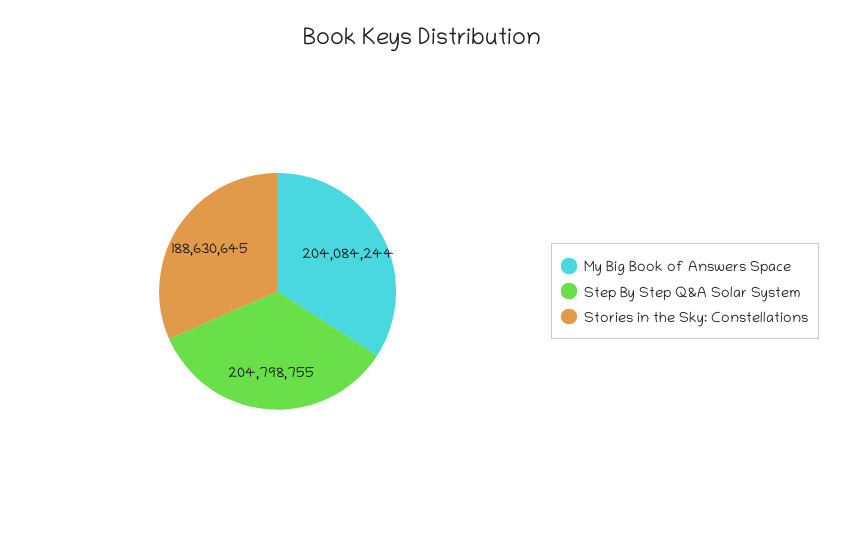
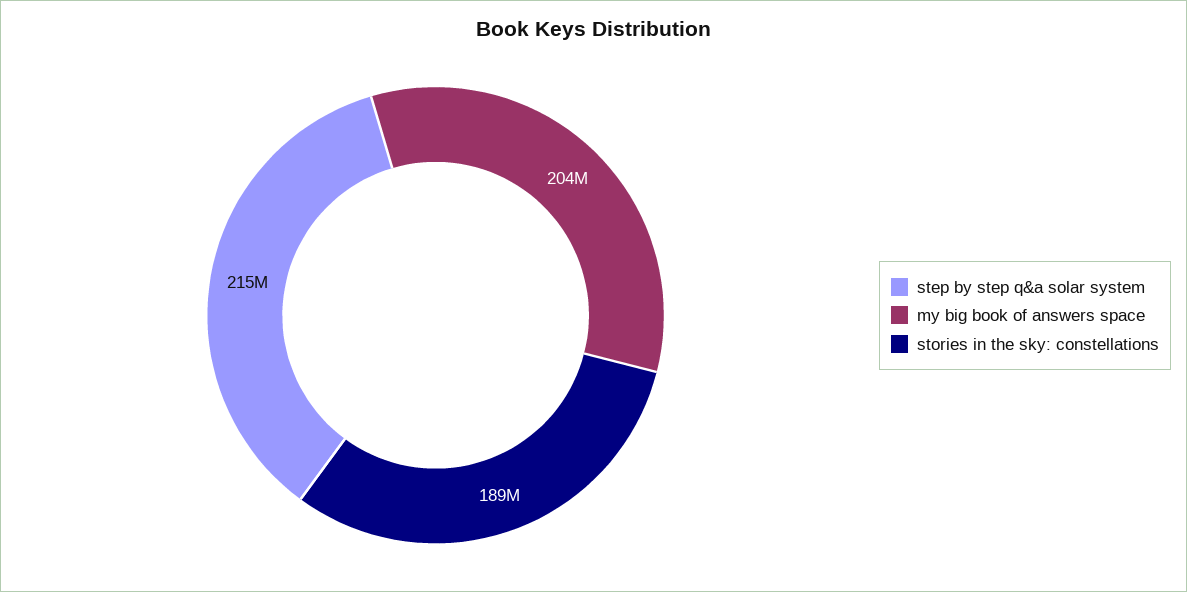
Step By Step Q&A Solar System: 204798755 -> 215000000

